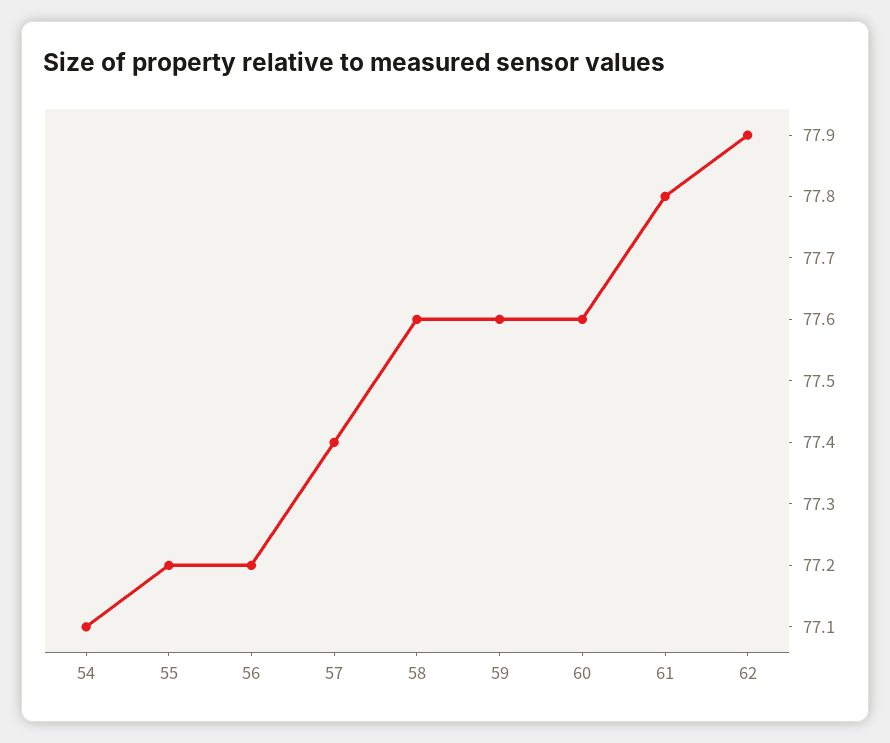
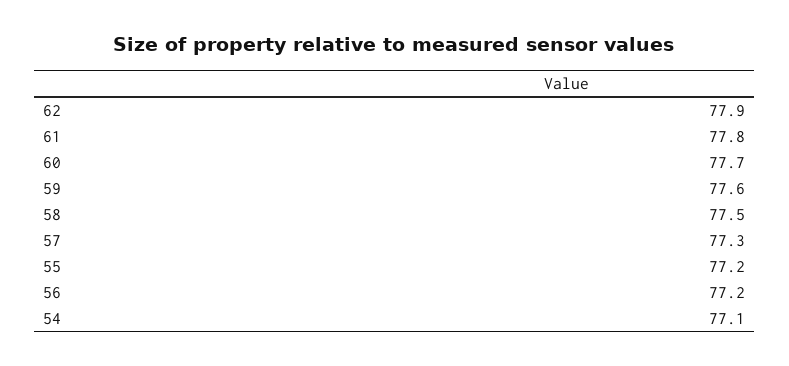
57: 77.4 -> 77.3
58: 77.6 -> 77.5
60: 77.6 -> 77.7

